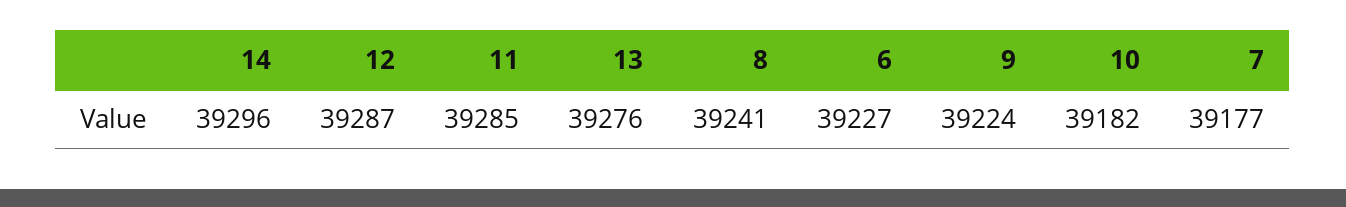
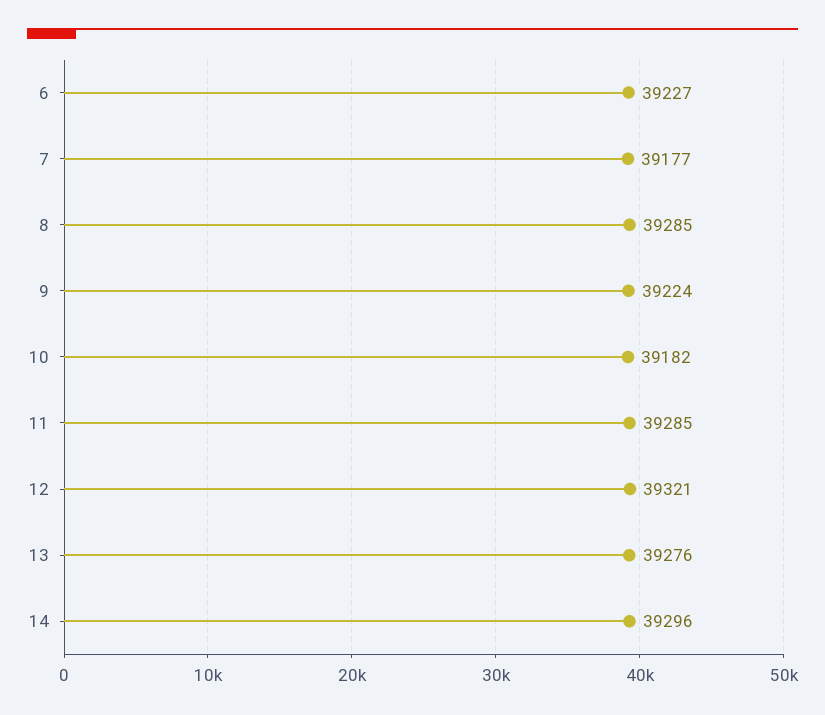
12: 39287 -> 39321
8: 39241 -> 39285

